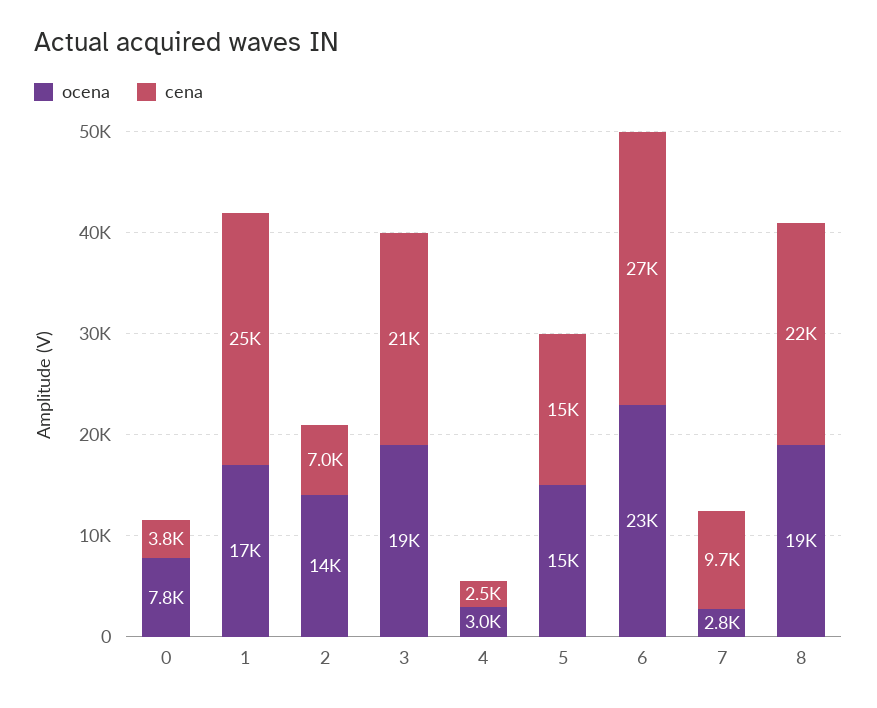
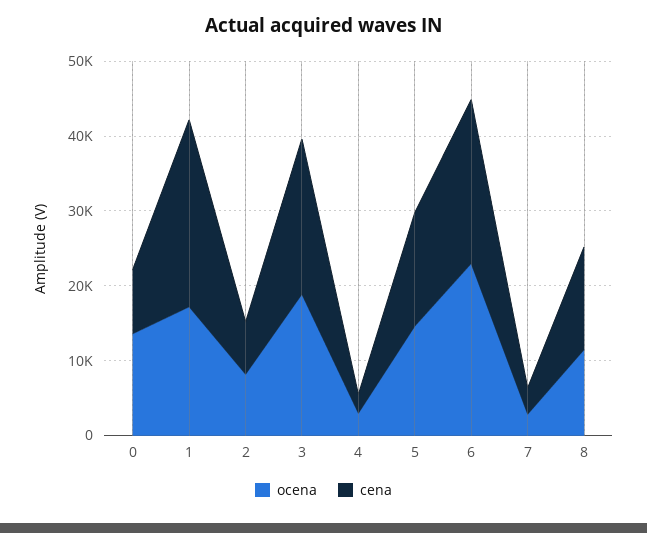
ocena, 0: 7800 -> 14000
cena, 0: 3800 -> 8000
ocena, 2: 14000 -> 8000
cena, 6: 27000 -> 22000
cena, 7: 9700 -> 4000
ocena, 8: 19000 -> 12000
cena, 8: 22000 -> 14000

